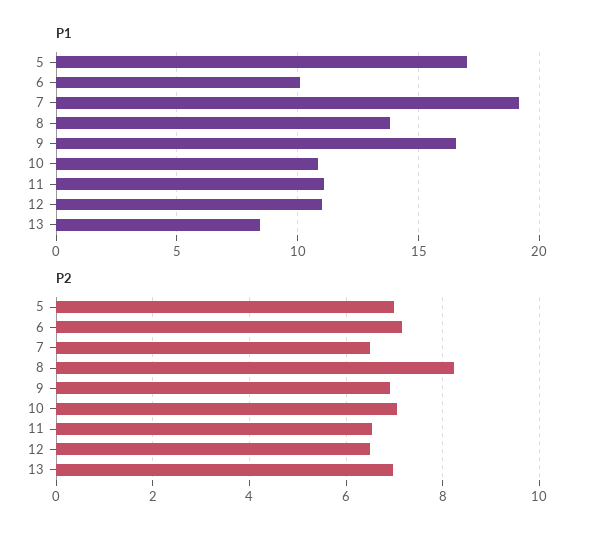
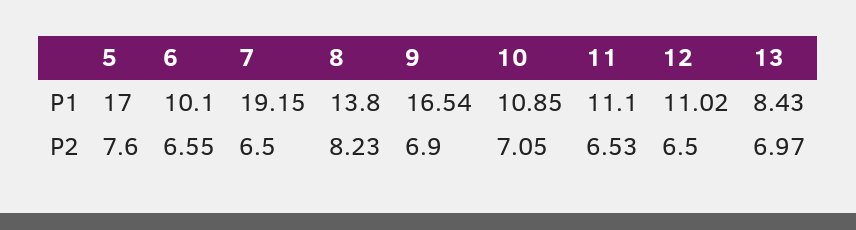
P2, 5: 7 -> 7.6
P2, 6: 7.2 -> 6.55

